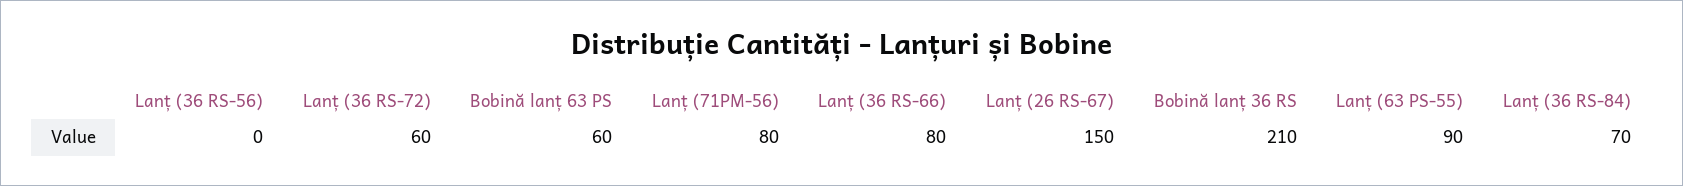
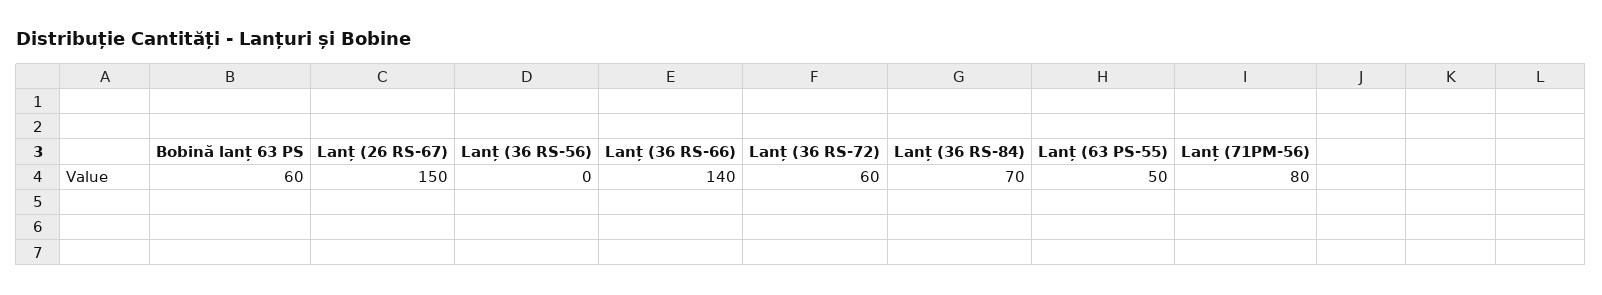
Lanț (36 RS-66): 80 -> 140
Bobină lanț 36 RS: 210 -> none
Lanț (63 PS-55): 90 -> 50

